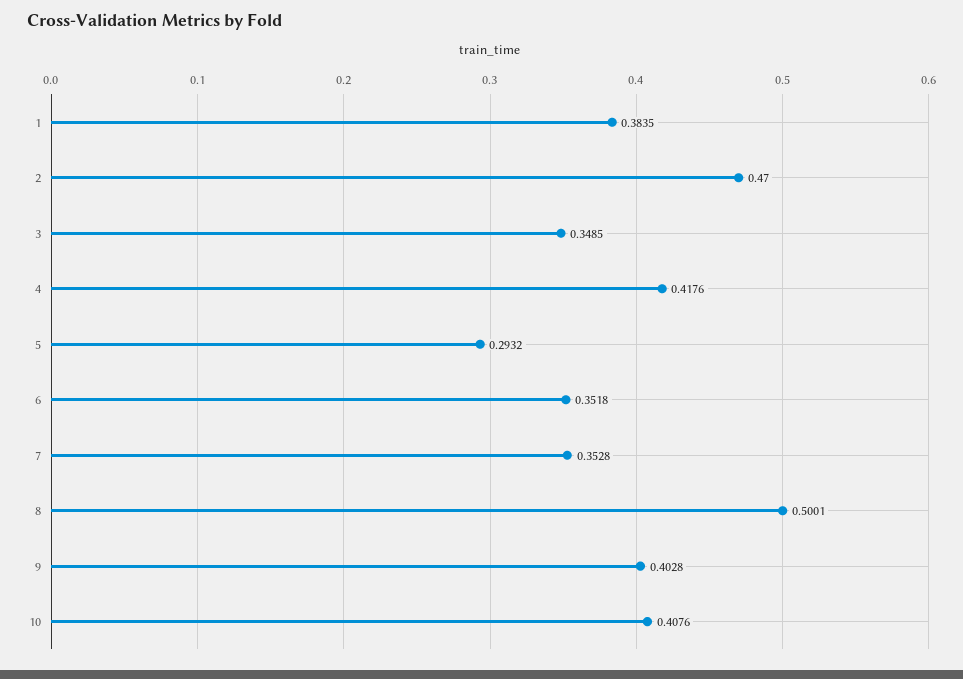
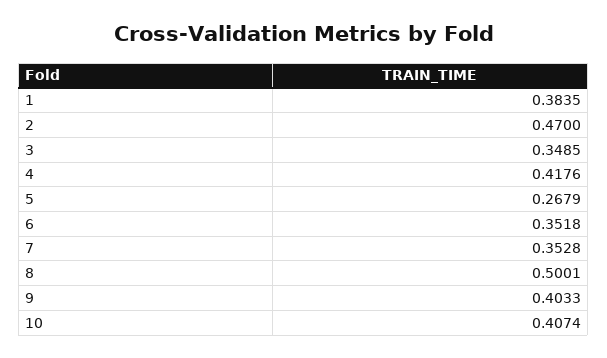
5: 0.2932 -> 0.2679
9: 0.4028 -> 0.4033
10: 0.4076 -> 0.4074

